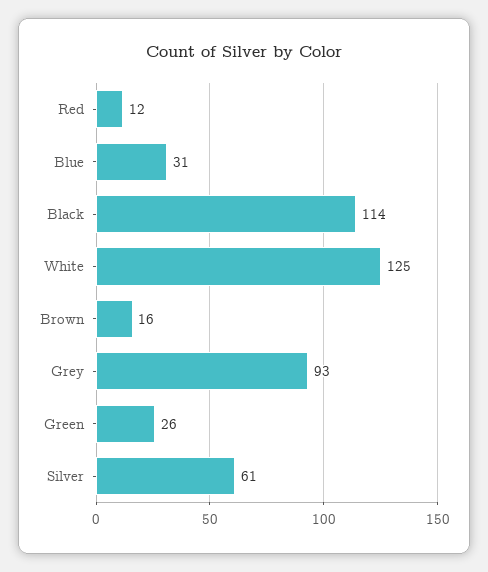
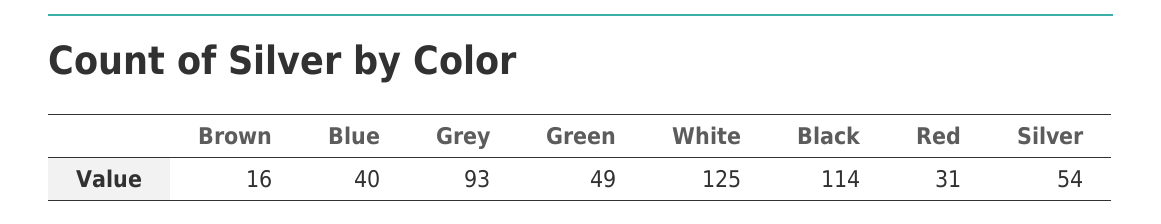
Red: 12 -> 31
Blue: 31 -> 40
Green: 26 -> 49
Silver: 61 -> 54

